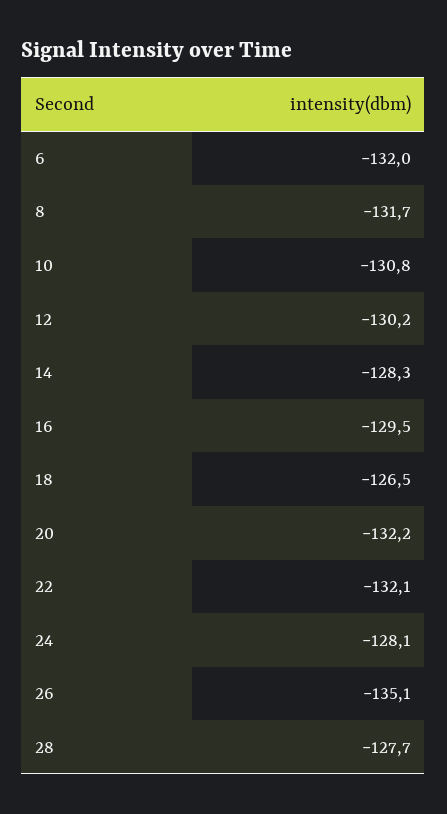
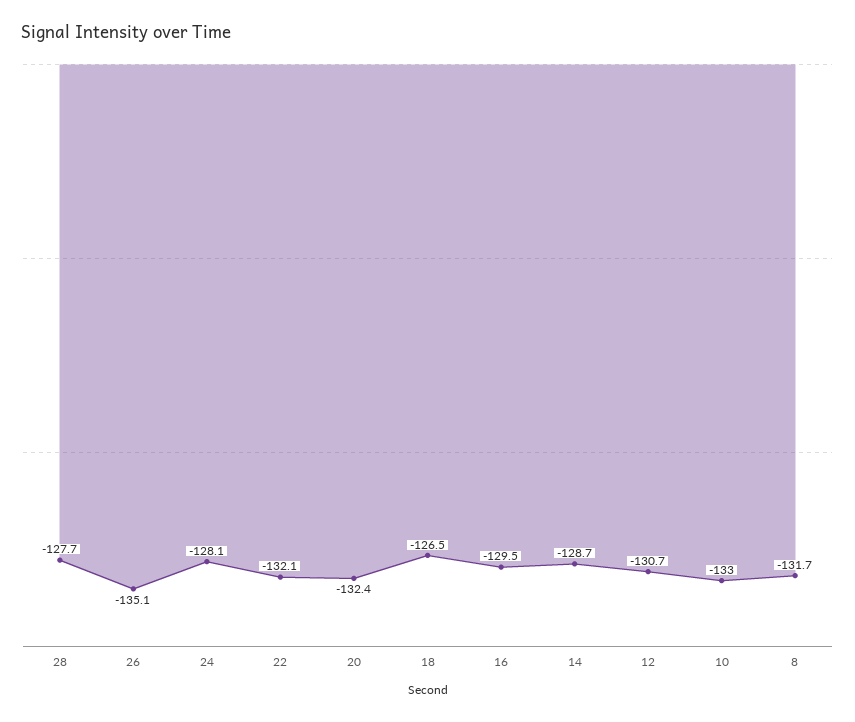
6: -132 -> none
10: -130.8 -> -133
12: -130.2 -> -130.7
14: -128.3 -> -128.7
20: -132.2 -> -132.4

